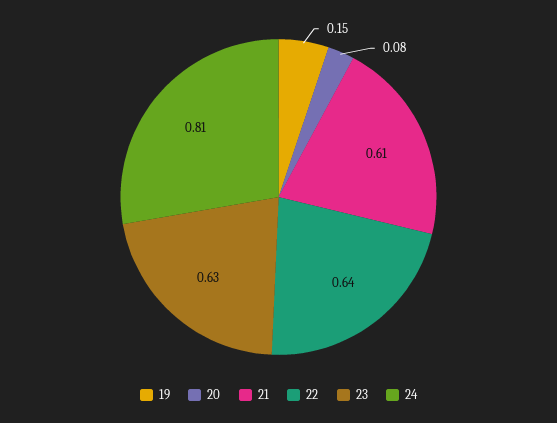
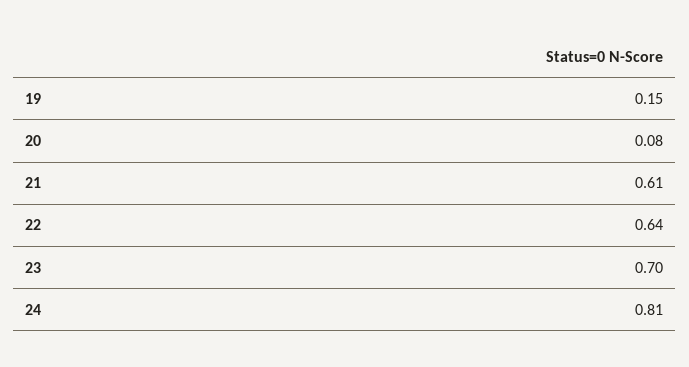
23: 0.63 -> 0.7

